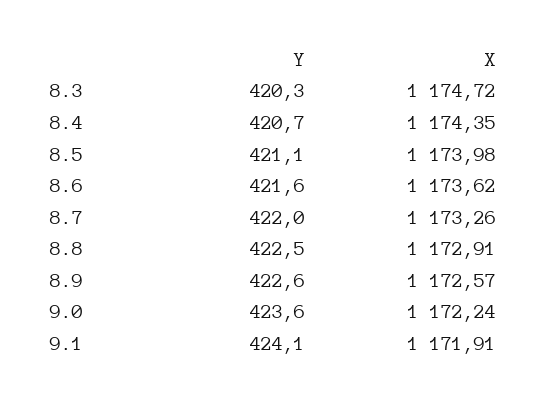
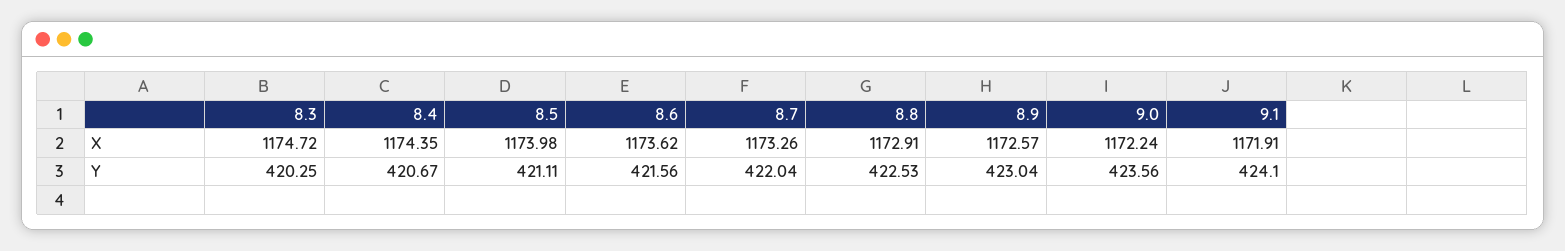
Y, 8.9: 422.6 -> 423.04

